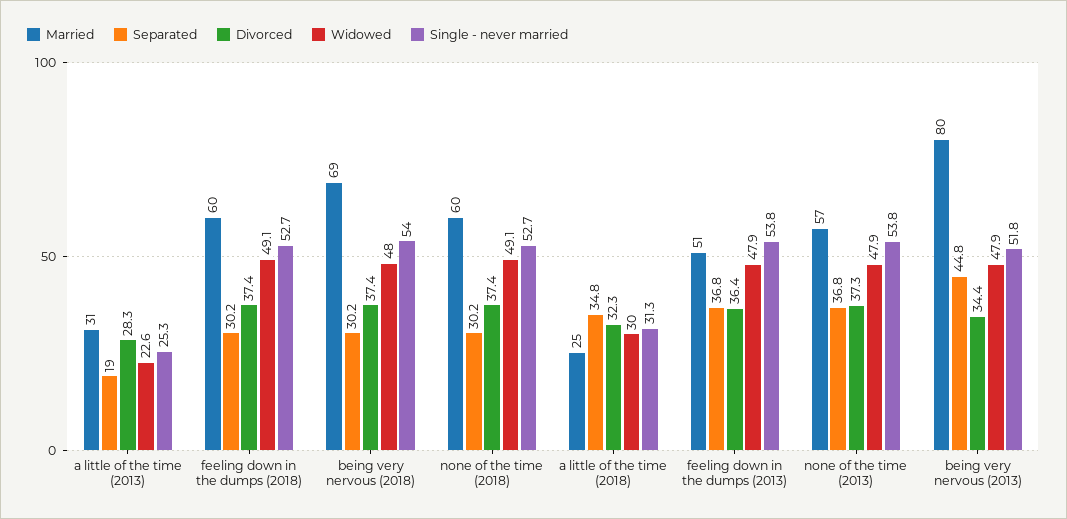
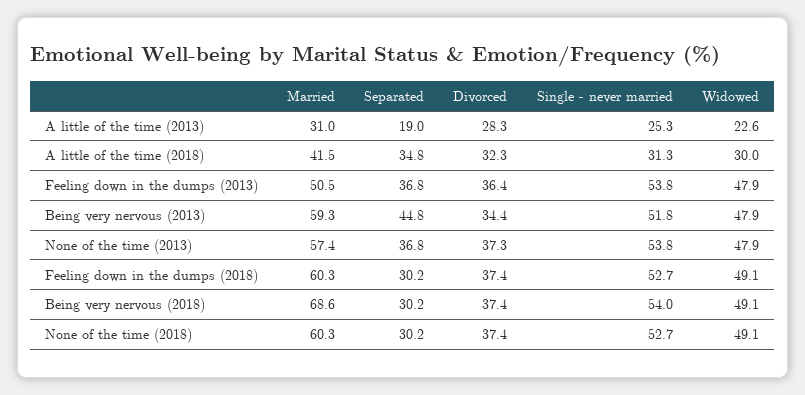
Widowed, being very nervous (2018): 48 -> 49.1
Married, a little of the time (2018): 25 -> 41.5
Married, being very nervous (2013): 80 -> 59.3

